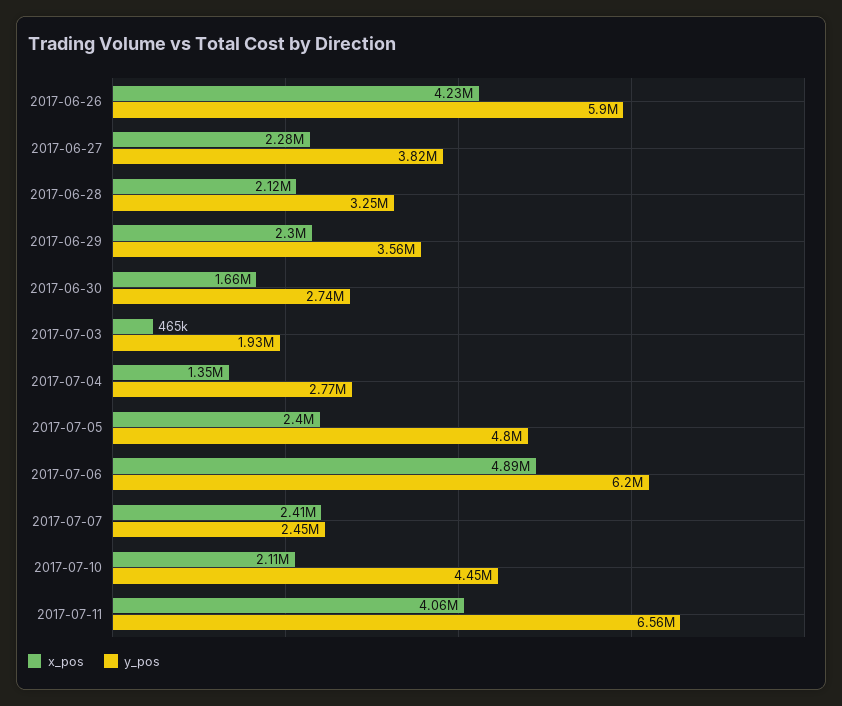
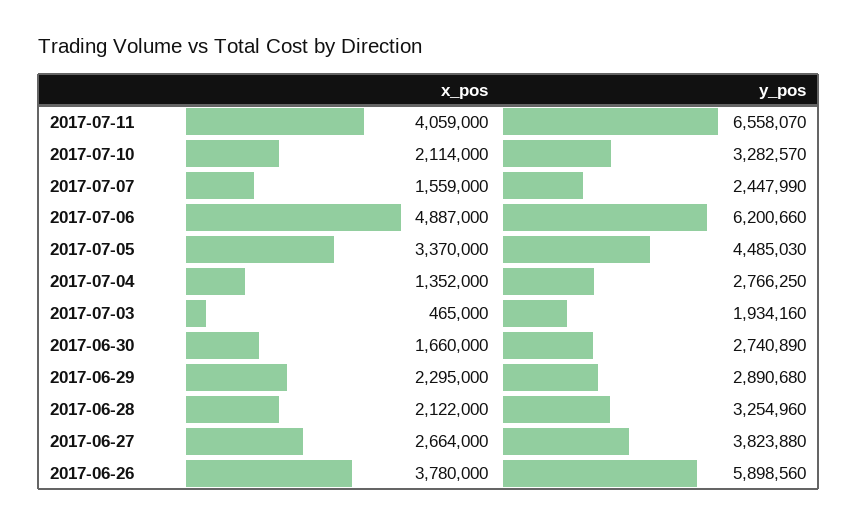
x_pos, 2017-06-26: 4230000 -> 3780000
x_pos, 2017-06-27: 2280000 -> 2664000
y_pos, 2017-06-29: 3560000 -> 2890680
x_pos, 2017-07-05: 2400000 -> 3370000
y_pos, 2017-07-05: 4800000 -> 4485030
x_pos, 2017-07-07: 2410000 -> 1559000
y_pos, 2017-07-10: 4450000 -> 3282570

